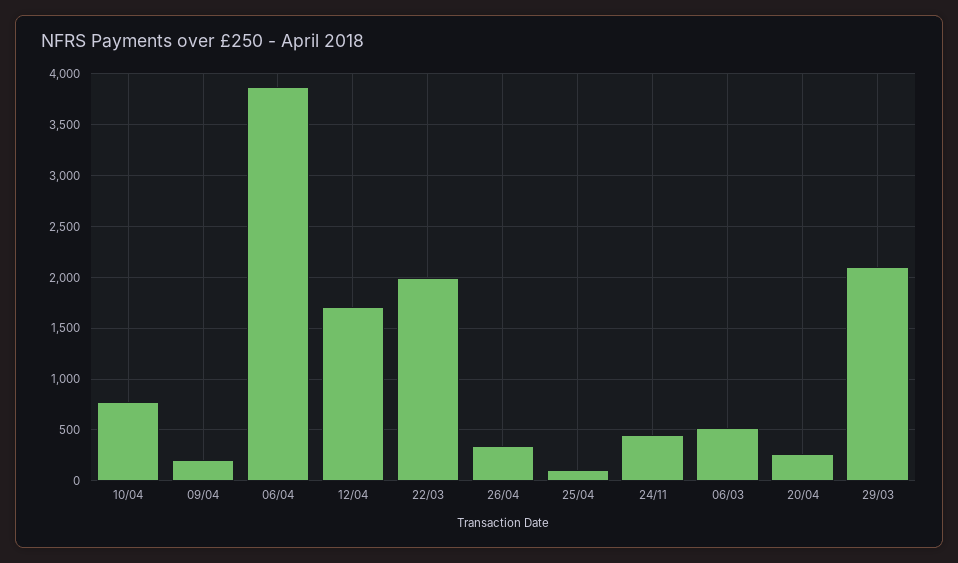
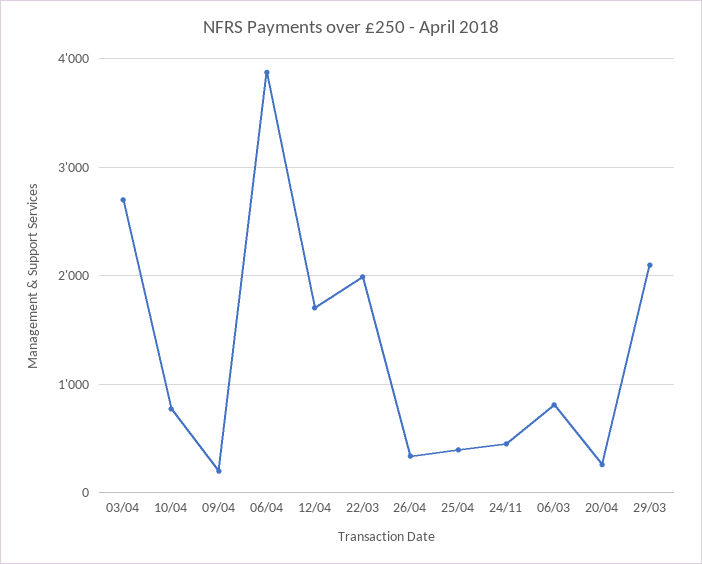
25/04: 100 -> 400
06/03: 500 -> 800
03/04: none -> 2700

